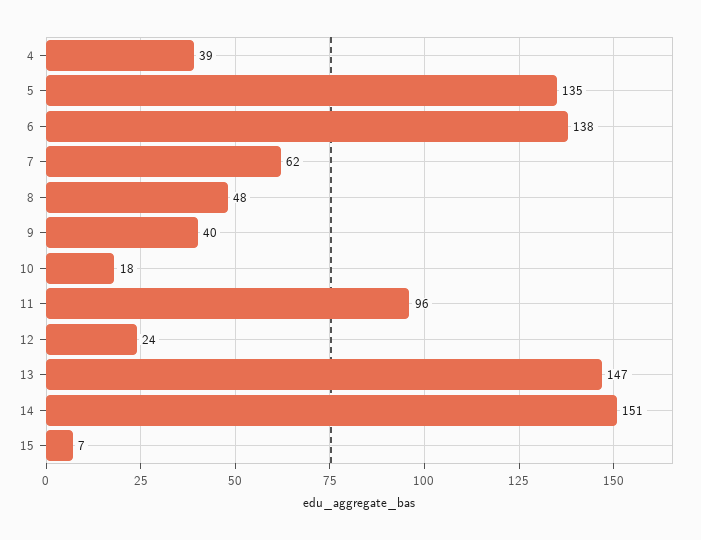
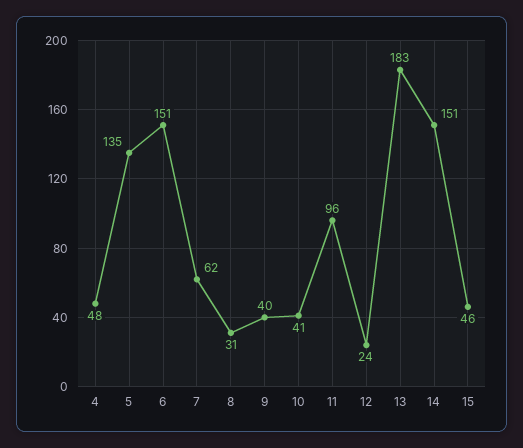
4: 39 -> 48
6: 138 -> 151
8: 48 -> 31
10: 18 -> 41
13: 147 -> 183
15: 7 -> 46

